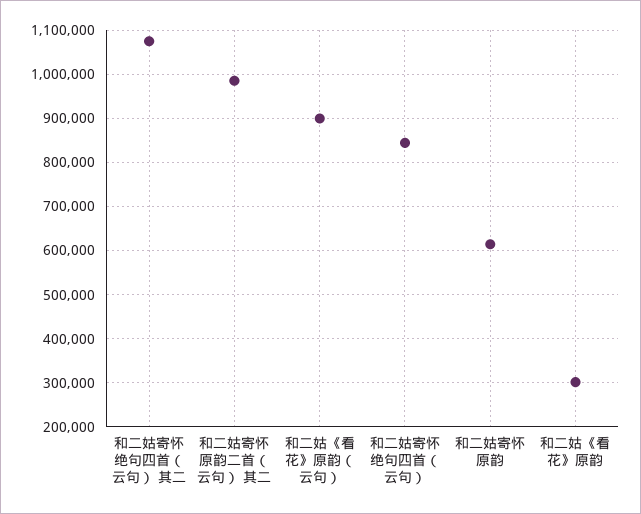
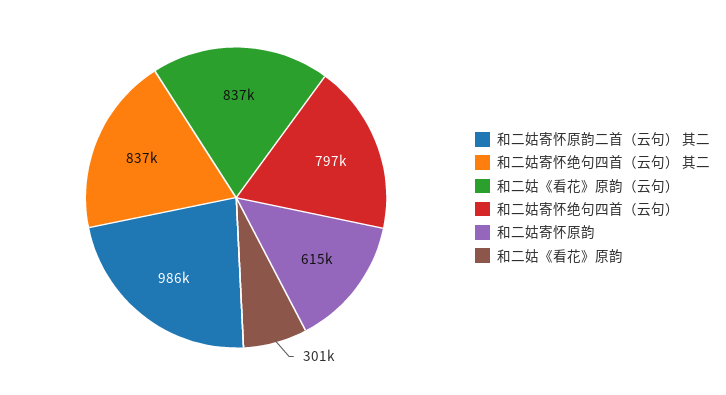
和二姑寄怀绝句四首（云句） 其二: 1080000 -> 837000
和二姑《看花》原韵（云句）: 900000 -> 837000
和二姑寄怀绝句四首（云句）: 840000 -> 797000

